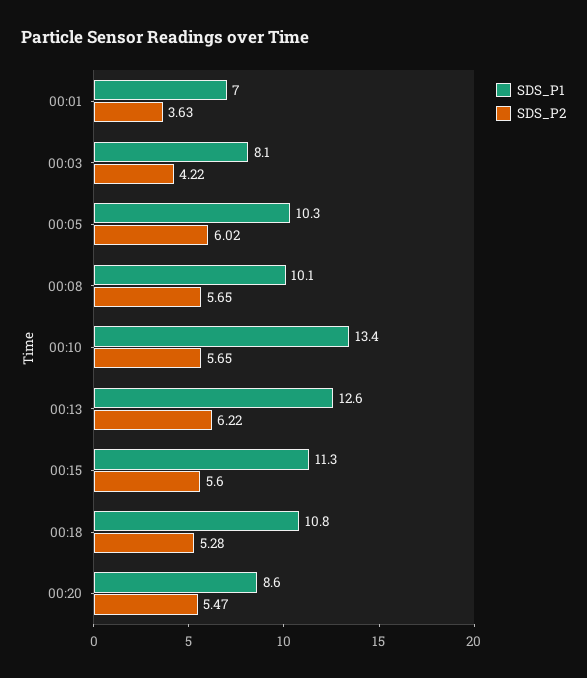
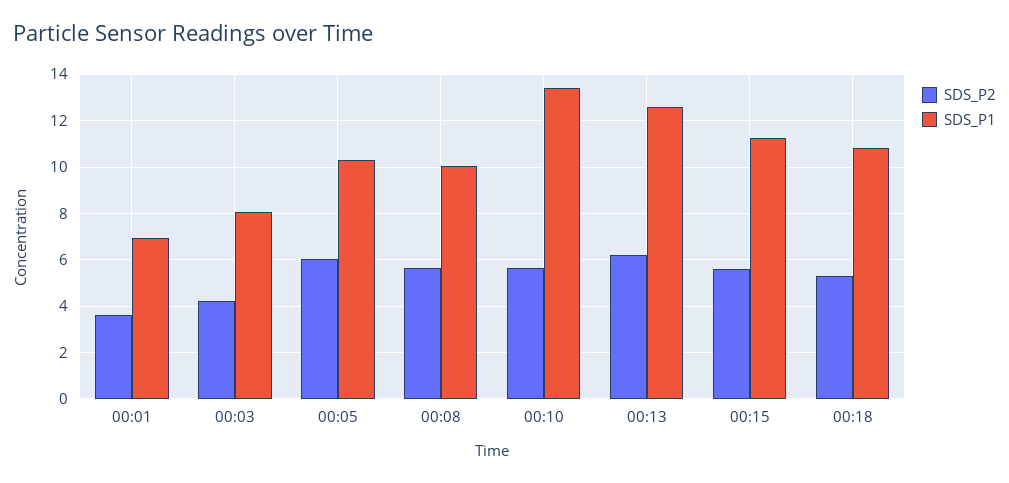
SDS_P1, 00:20: 8.6 -> none
SDS_P2, 00:20: 5.47 -> none

